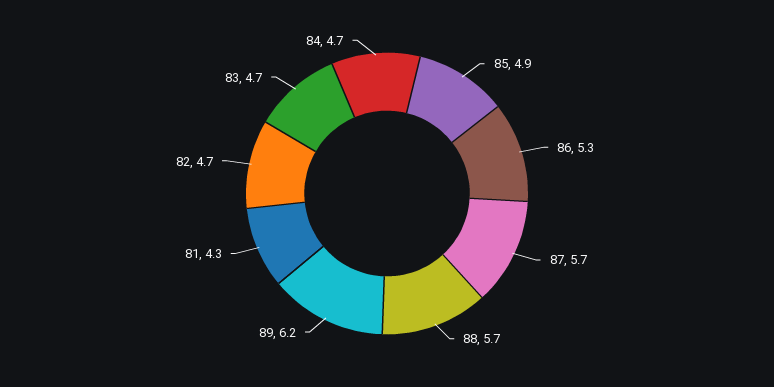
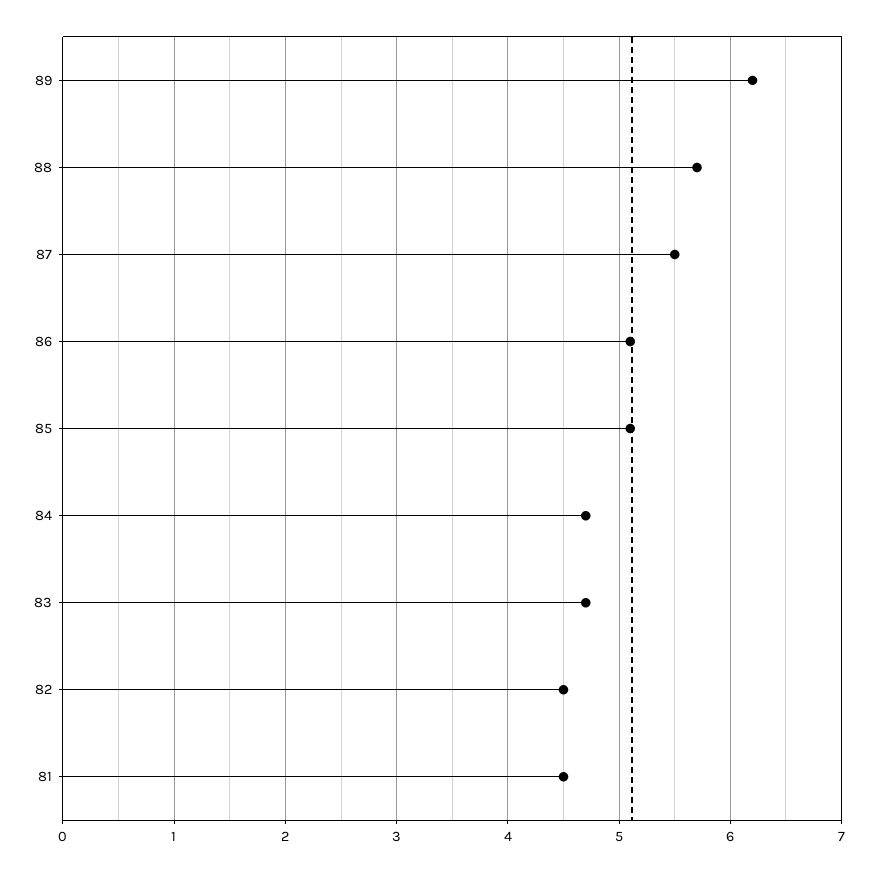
85: 4.9 -> 5.1
86: 5.3 -> 5.1
87: 5.7 -> 5.5
81: 4.3 -> 4.5
82: 4.7 -> 4.5

